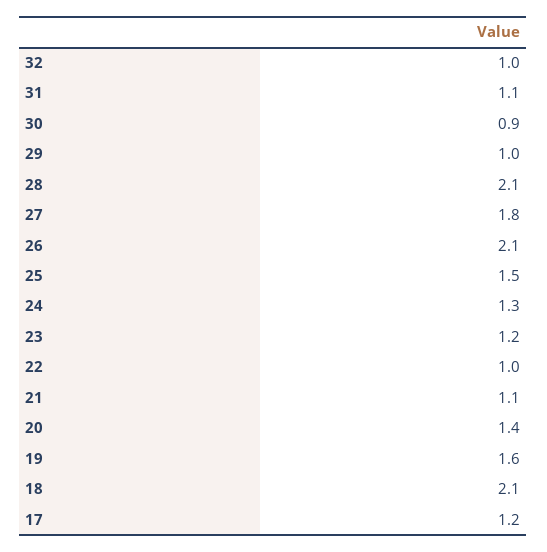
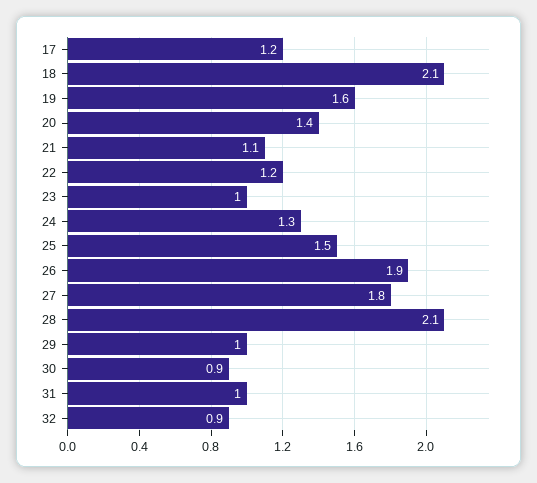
32: 1 -> 0.9
31: 1.1 -> 1
26: 2.1 -> 1.9
23: 1.2 -> 1
22: 1 -> 1.2

